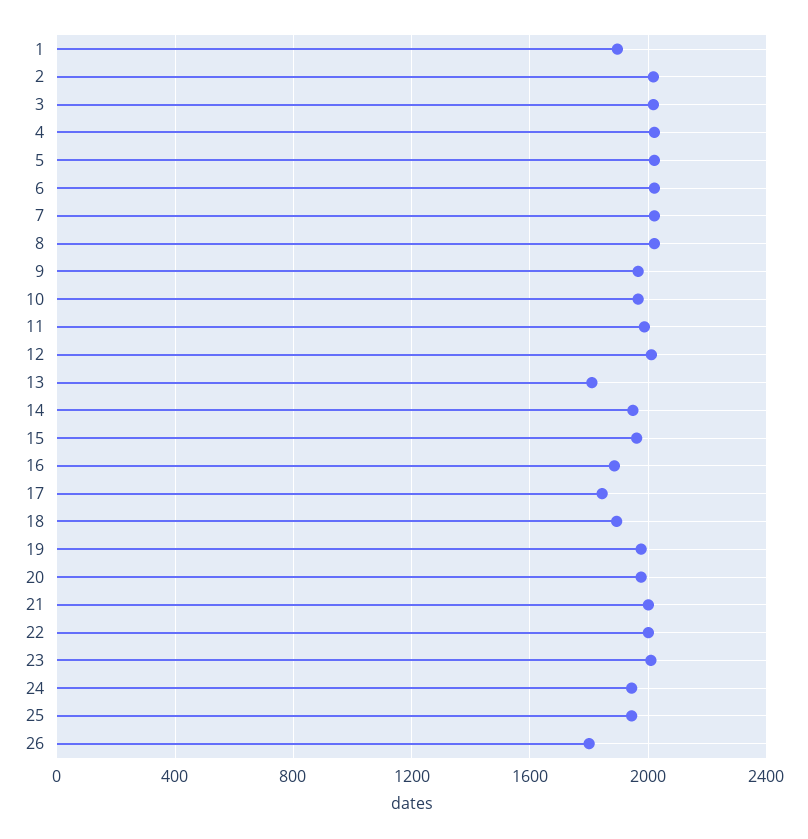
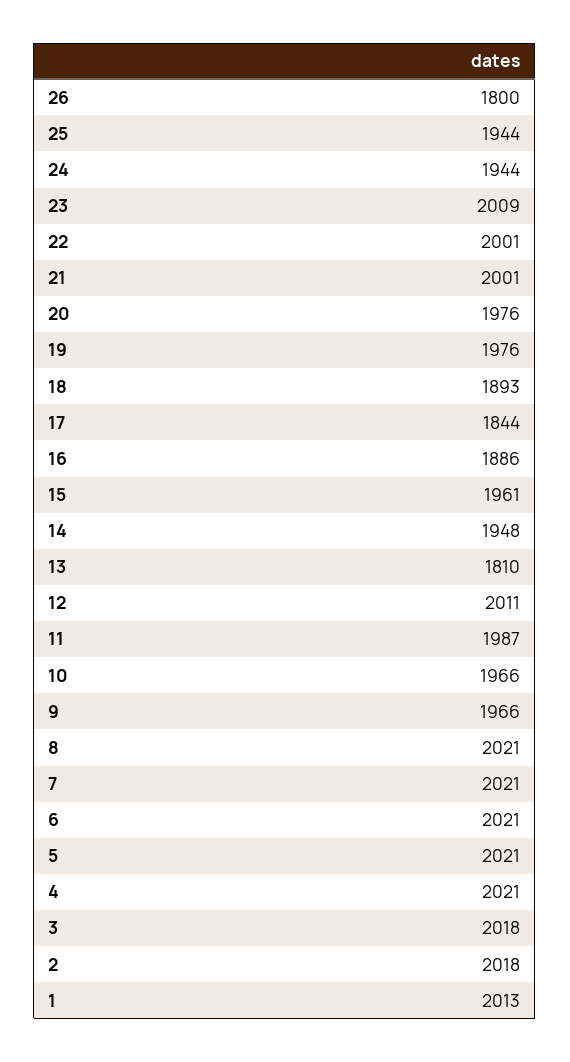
1: 1900 -> 2013

